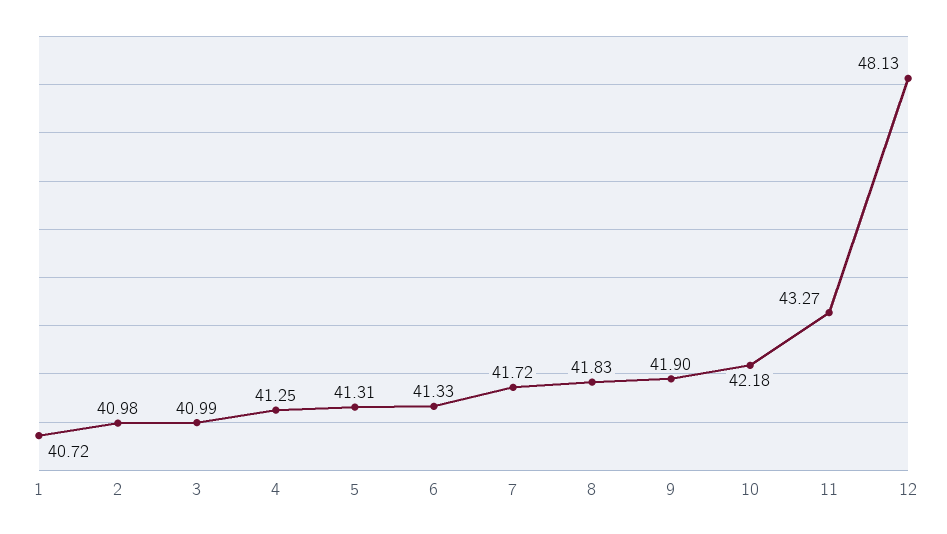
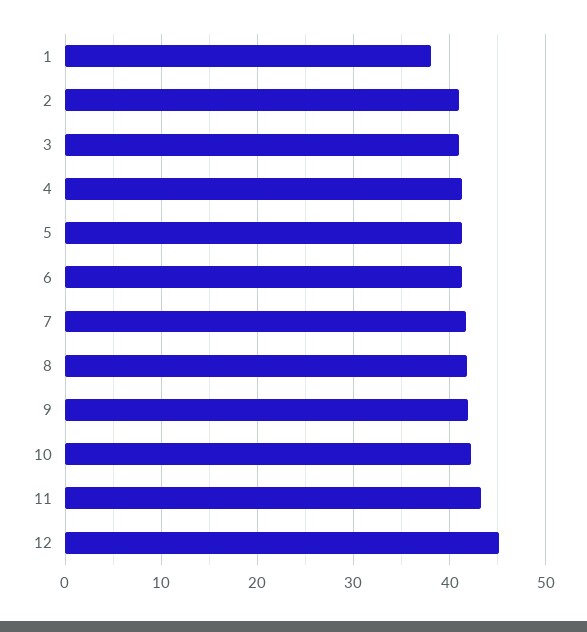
1: 40.72 -> 38
12: 48.13 -> 45

